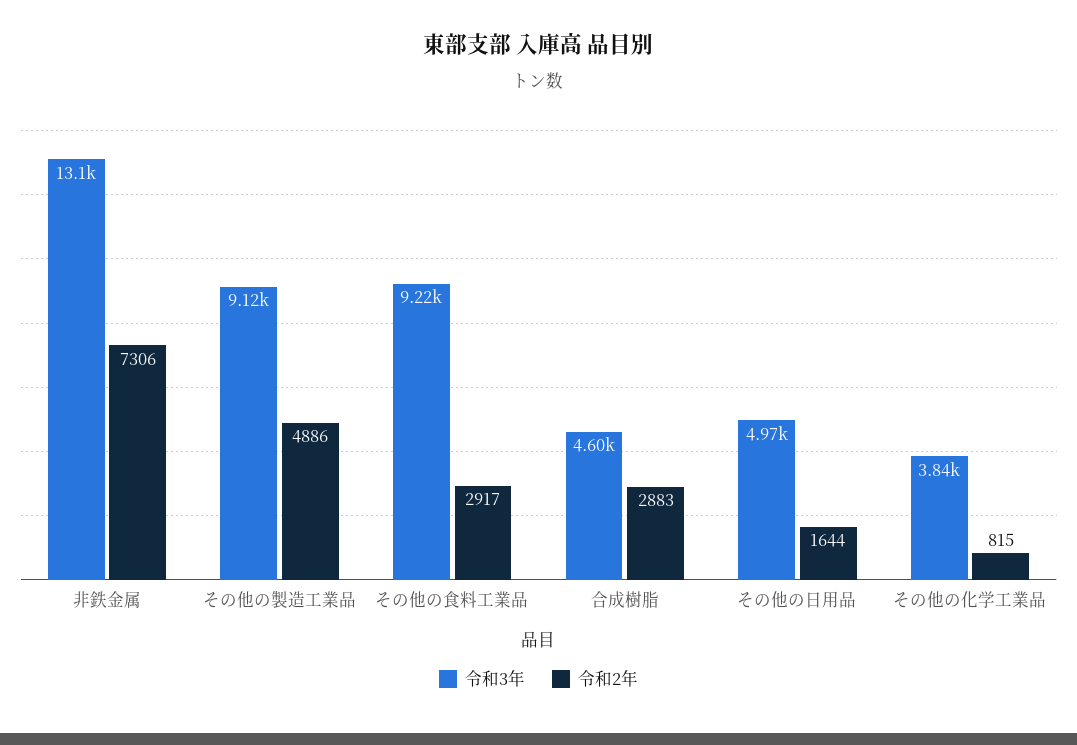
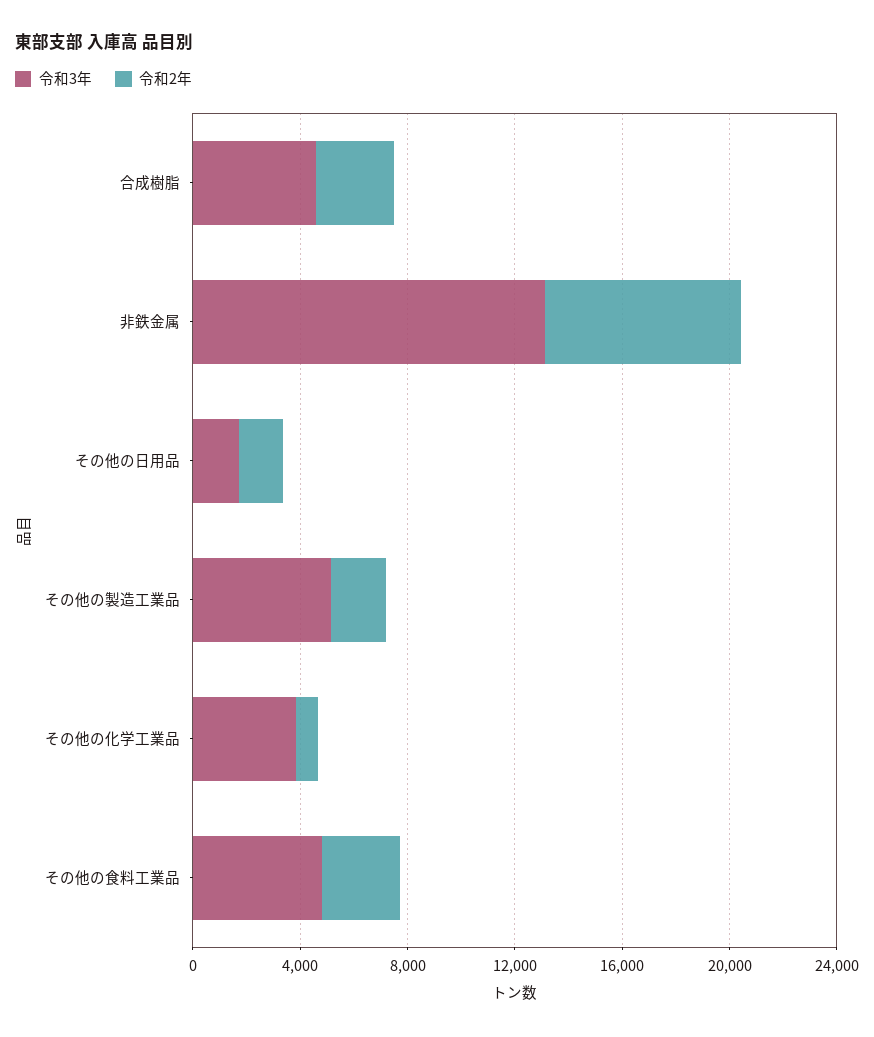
令和3年, その他の製造工業品: 9120 -> 5000
令和2年, その他の製造工業品: 4886 -> 2000
令和3年, その他の食料工業品: 9220 -> 5000
令和3年, その他の日用品: 4970 -> 2000

